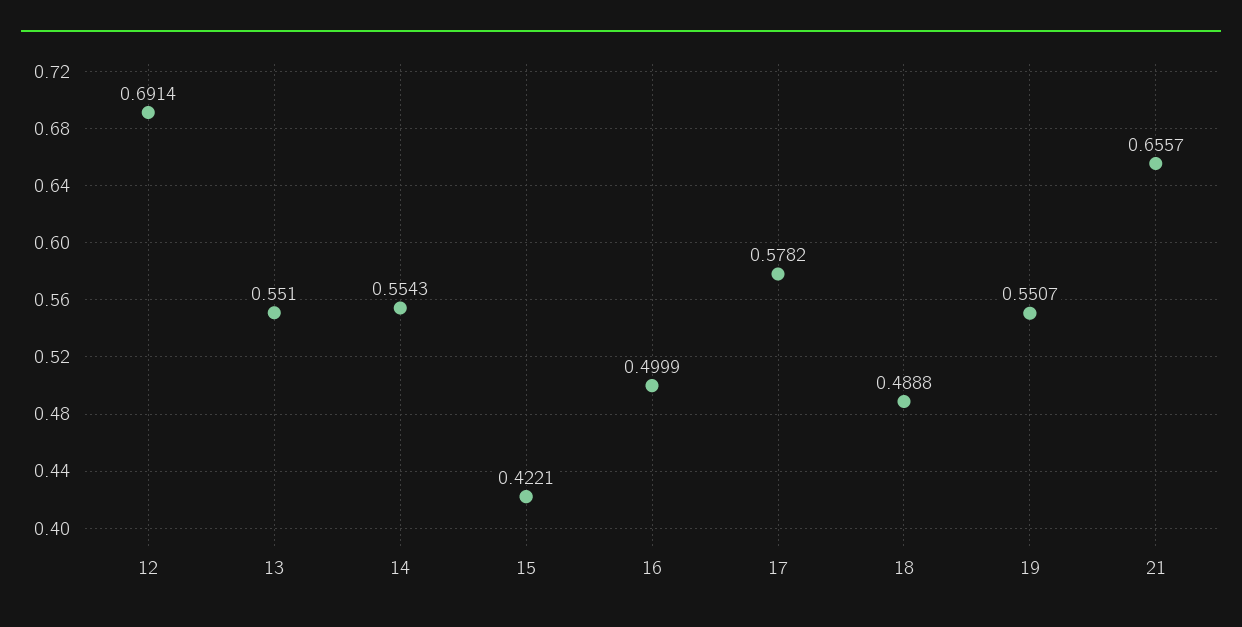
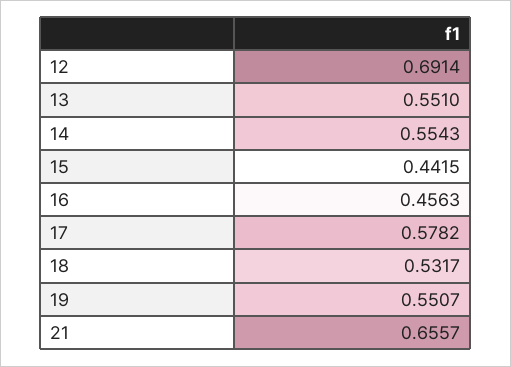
15: 0.4221 -> 0.4415
16: 0.4999 -> 0.4563
18: 0.4888 -> 0.5317

